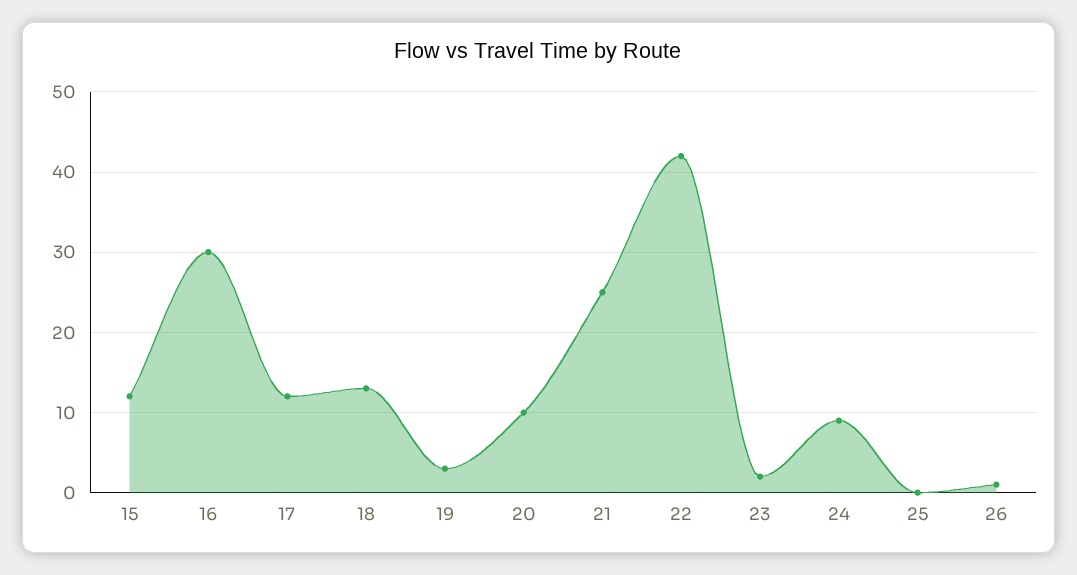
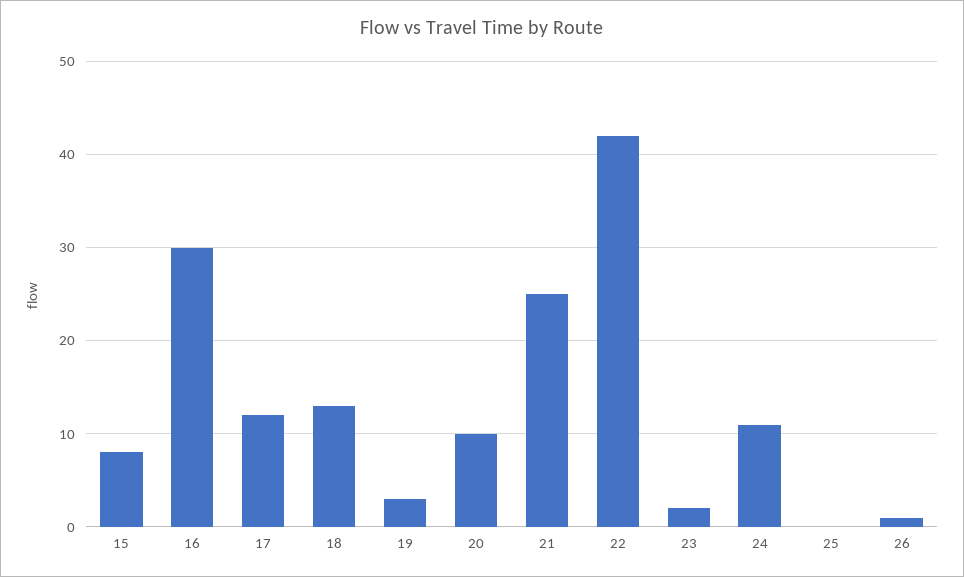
15: 12 -> 8
24: 9 -> 11

